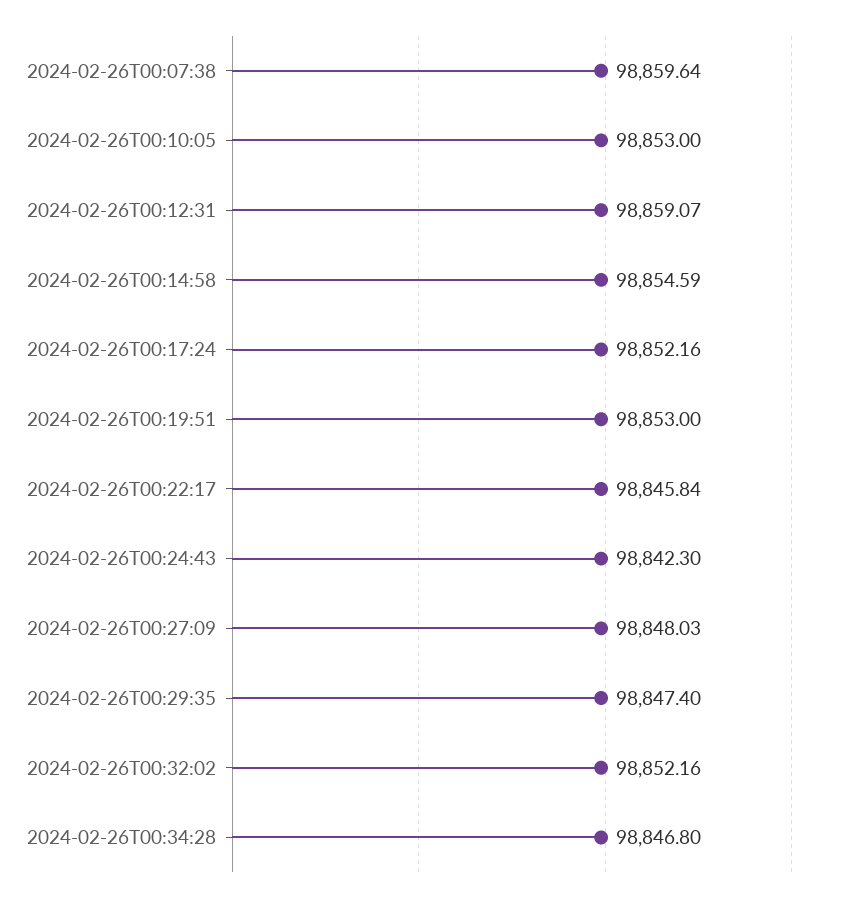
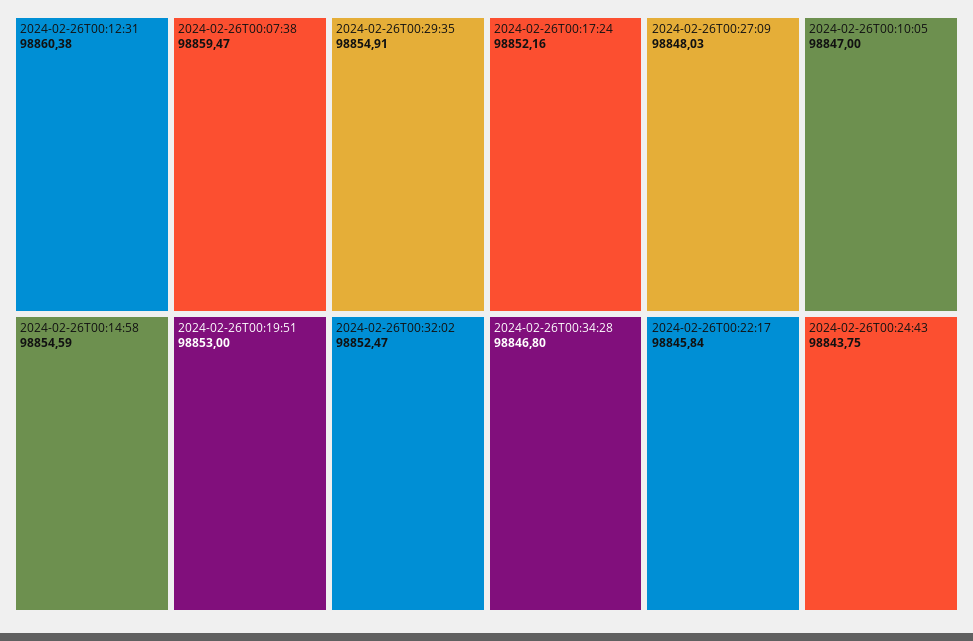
2024-02-26T00:07:38: 98859.64 -> 98859.47
2024-02-26T00:10:05: 98853 -> 98847
2024-02-26T00:12:31: 98859.07 -> 98860.38
2024-02-26T00:24:43: 98842.3 -> 98843.75
2024-02-26T00:29:35: 98847.4 -> 98854.91
2024-02-26T00:32:02: 98852.16 -> 98852.47

